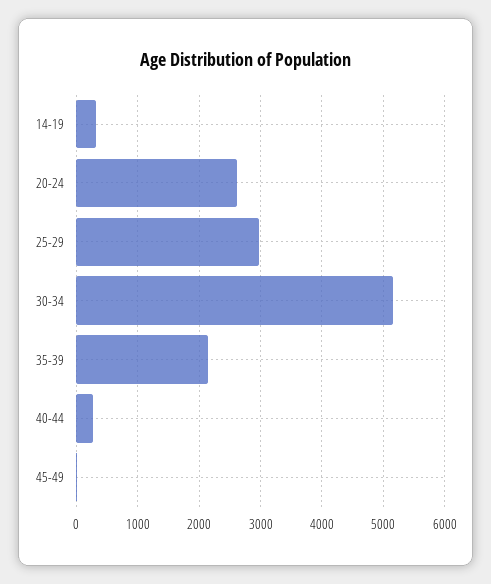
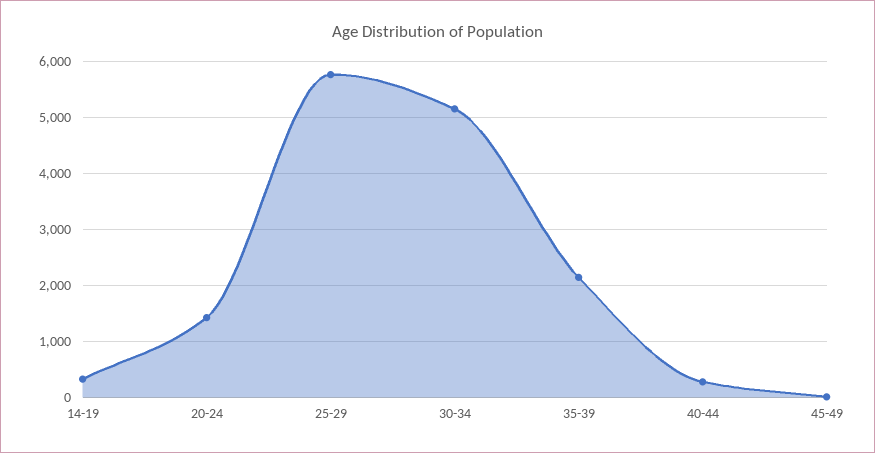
20-24: 2600 -> 1400
25-29: 3000 -> 5800

